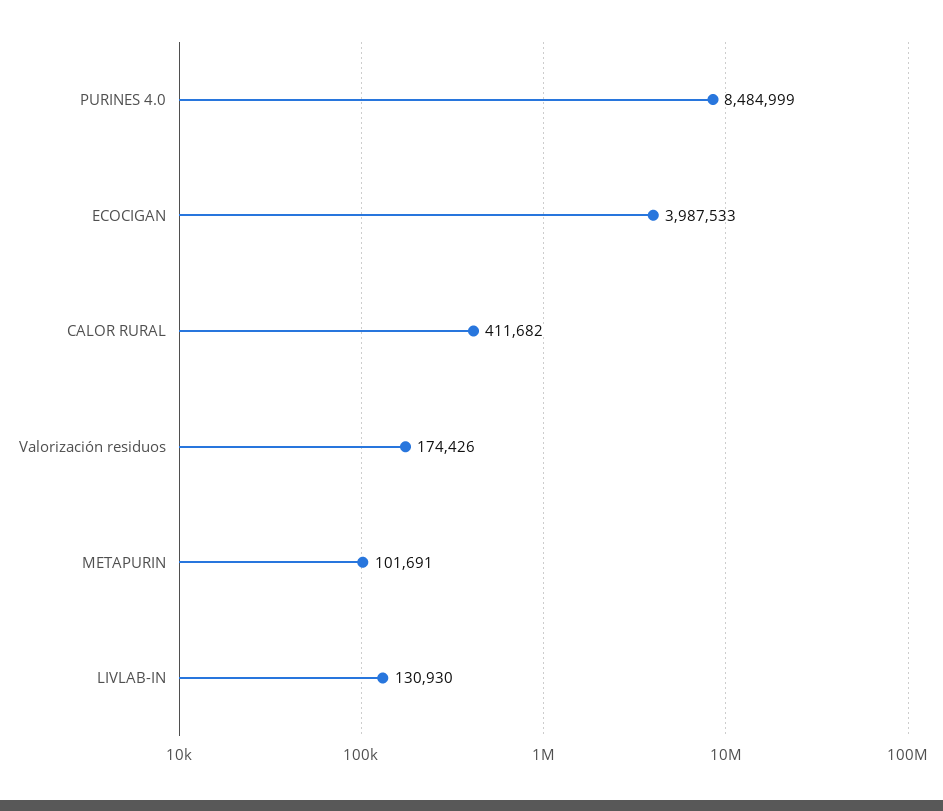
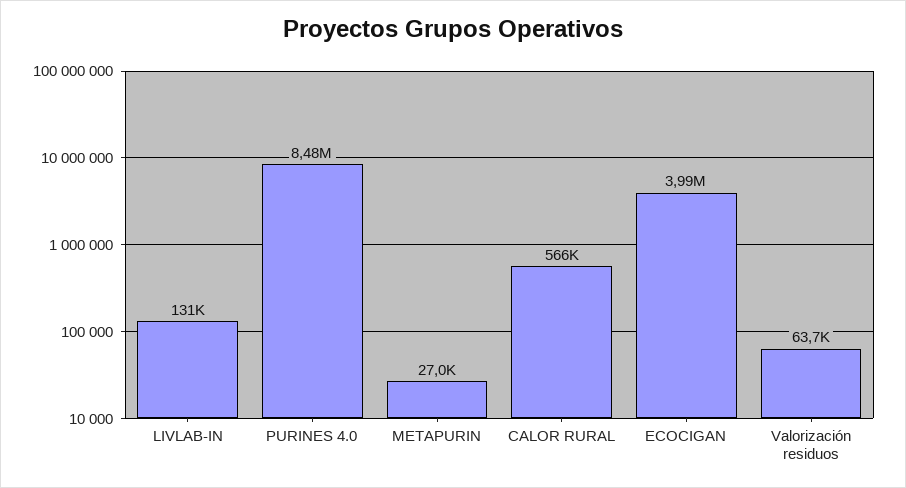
CALOR RURAL: 411682 -> 566000
Valorización residuos: 174426 -> 63700
METAPURIN: 101691 -> 27000

